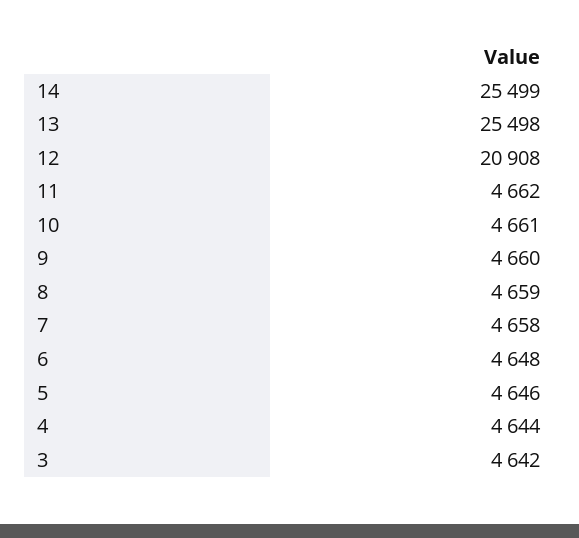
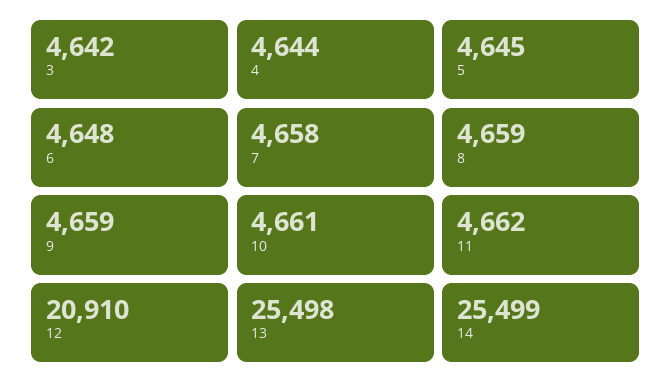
12: 20908 -> 20910
9: 4660 -> 4659
5: 4646 -> 4645

